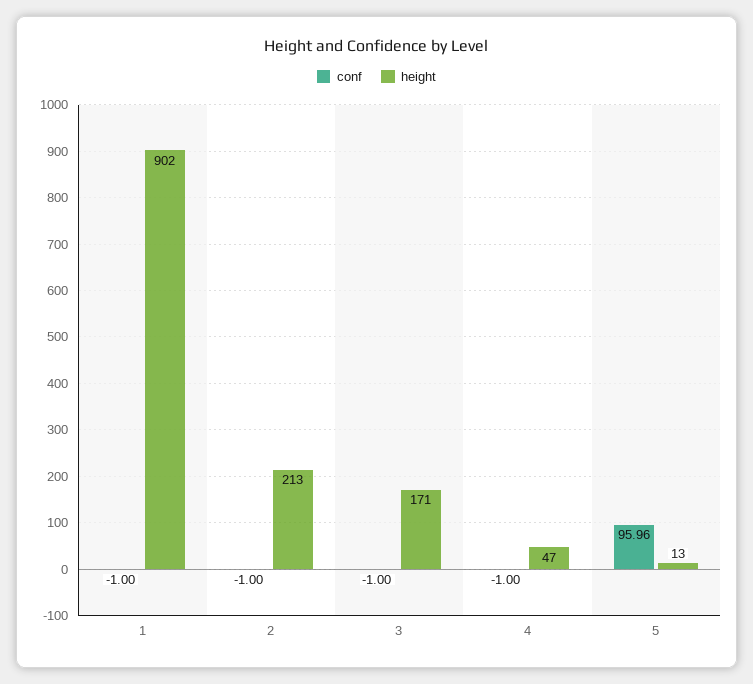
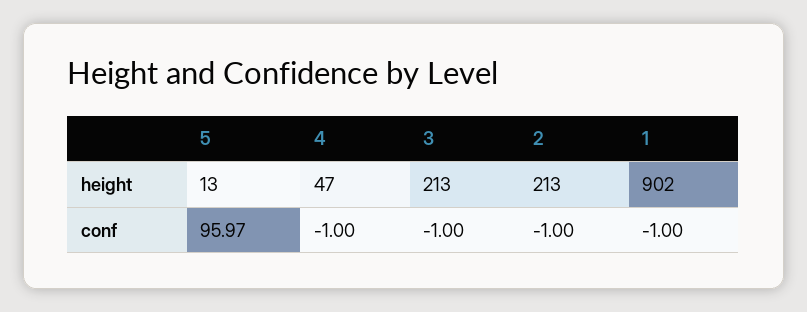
height, 3: 171 -> 213
conf, 5: 95.96 -> 95.97

